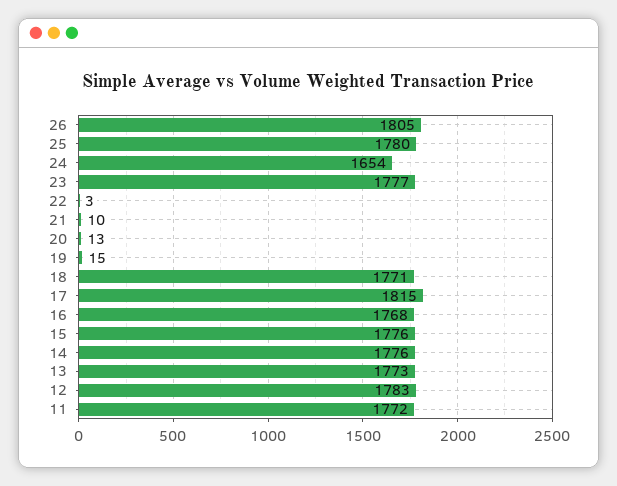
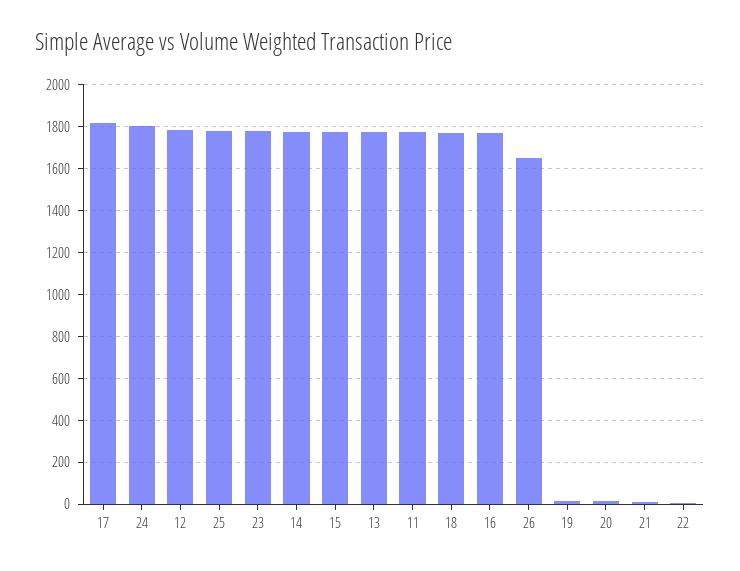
26: 1805 -> 1650
24: 1654 -> 1800

